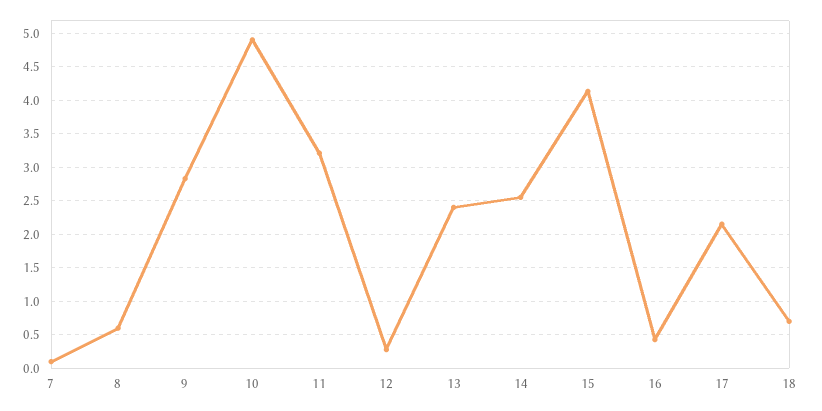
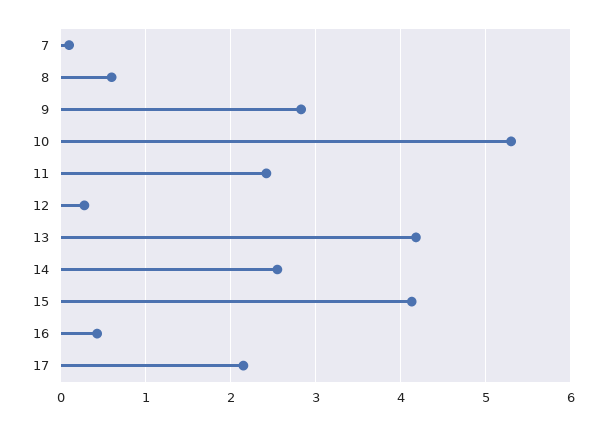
10: 4.9 -> 5.3
11: 3.2 -> 2.4
13: 2.4 -> 4.2
18: 0.7 -> none

